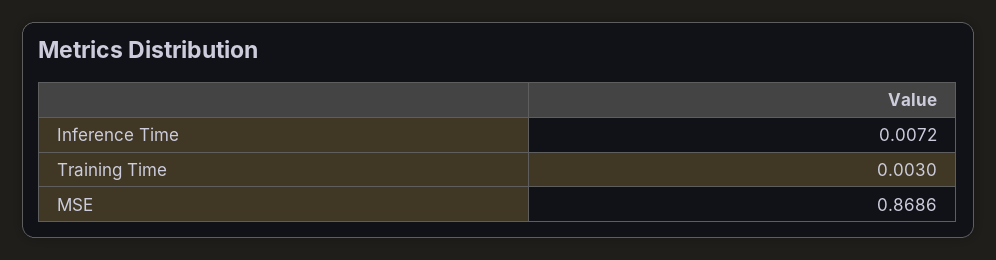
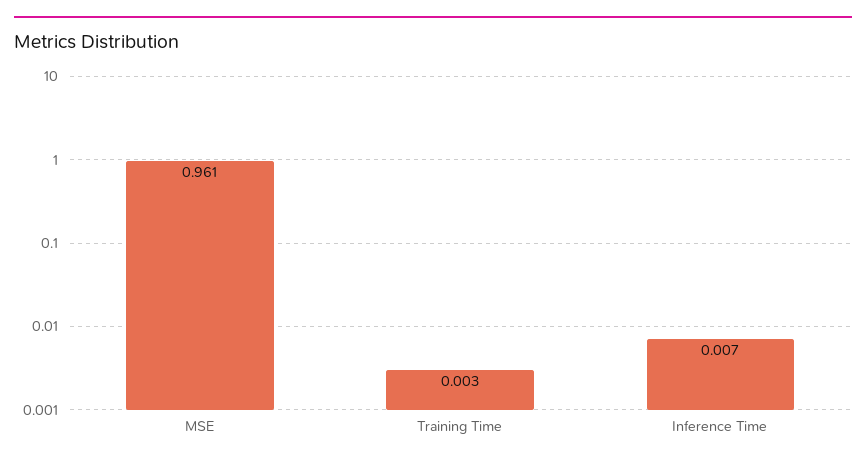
MSE: 0.8686 -> 0.961

